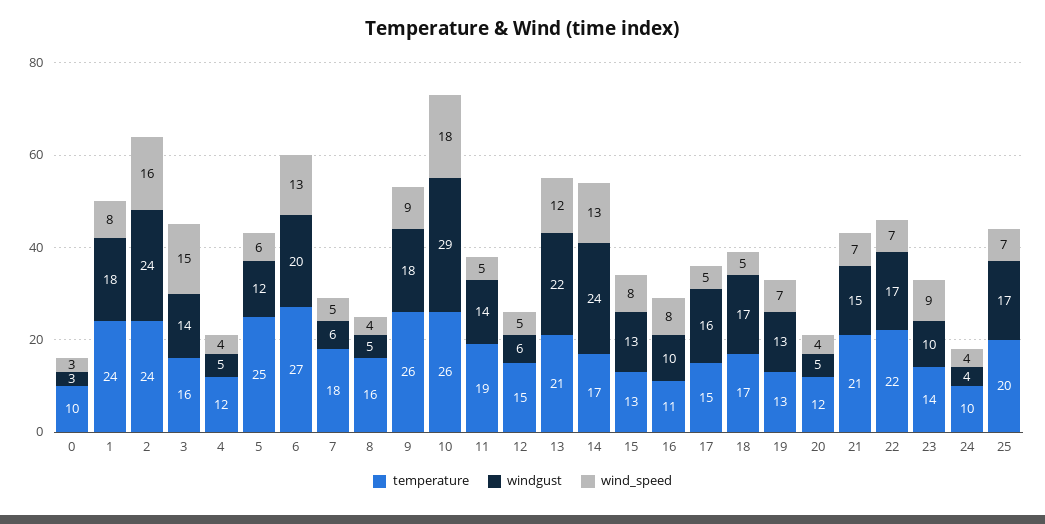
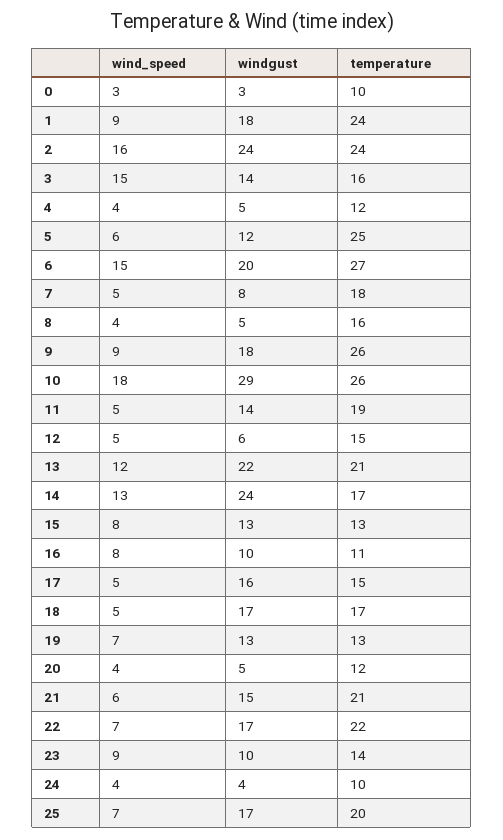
wind_speed, 1: 8 -> 9
wind_speed, 6: 13 -> 15
windgust, 7: 6 -> 8
wind_speed, 21: 7 -> 6

